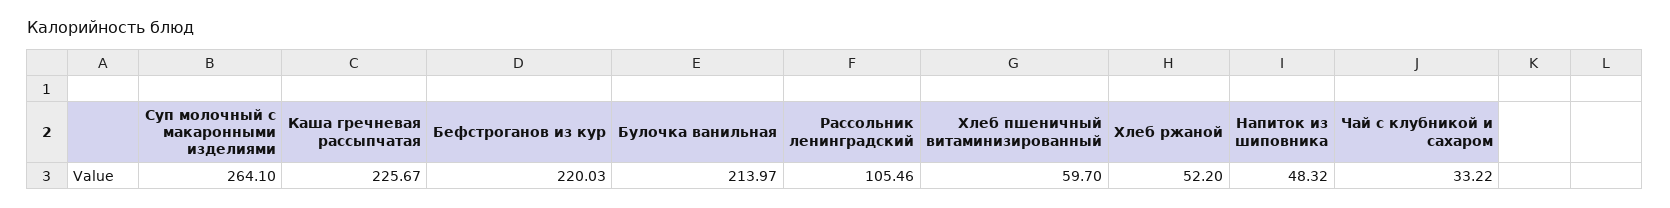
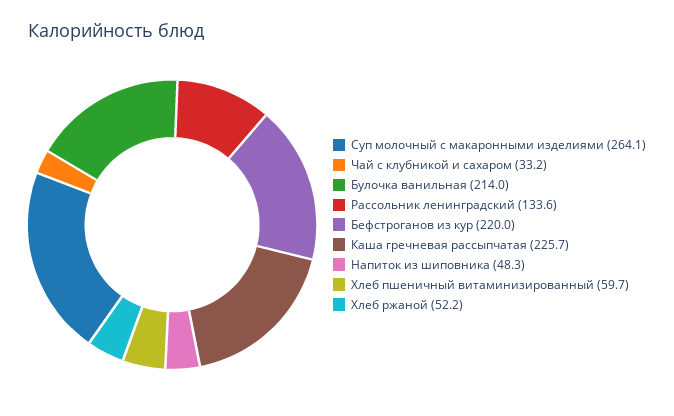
Рассольник ленинградский: 105.46 -> 133.6

